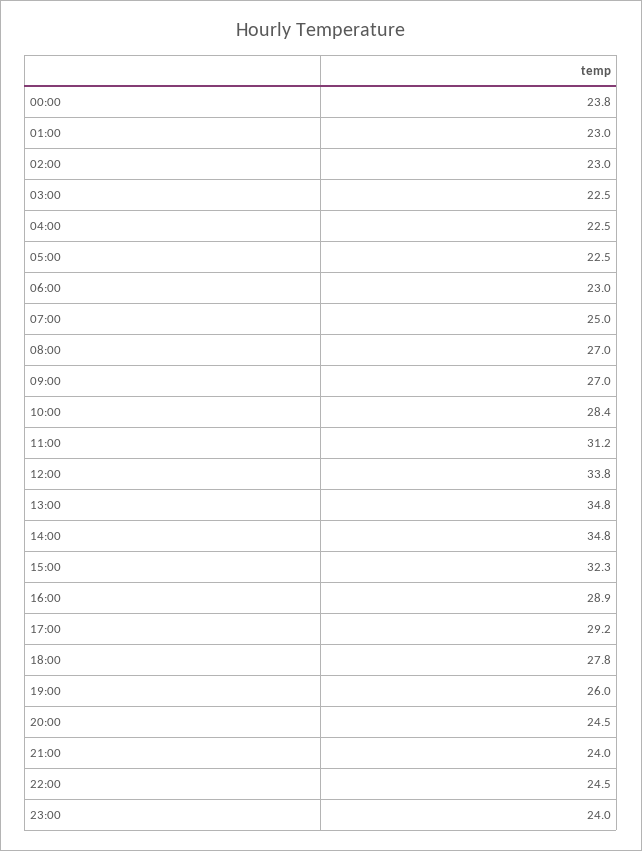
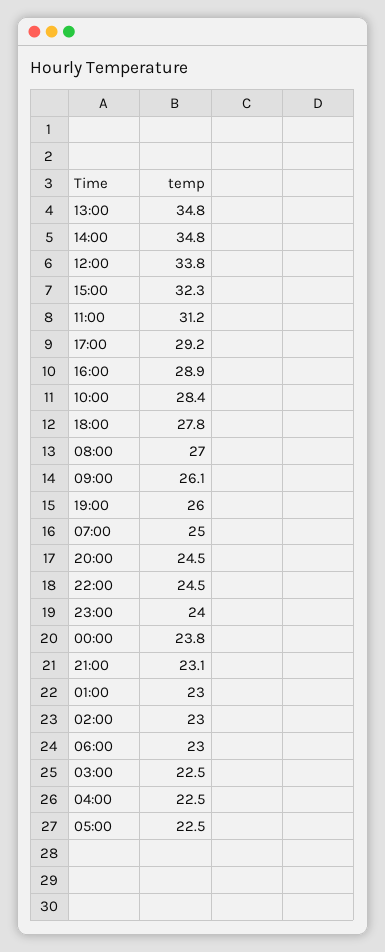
09:00: 27 -> 26.1
21:00: 24 -> 23.1

